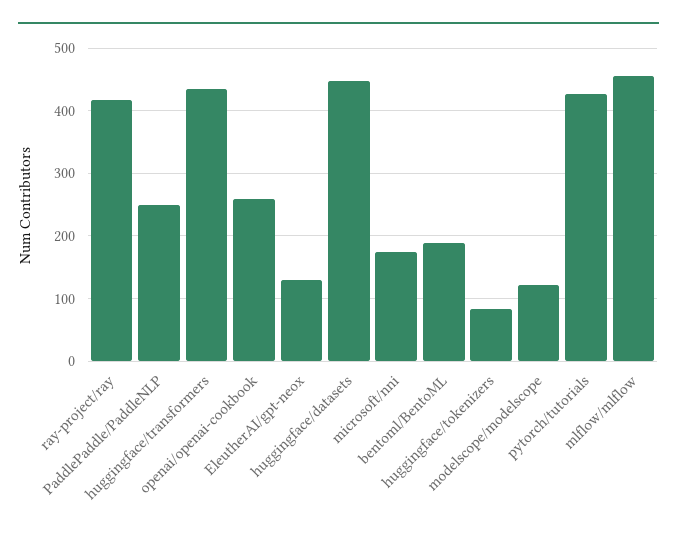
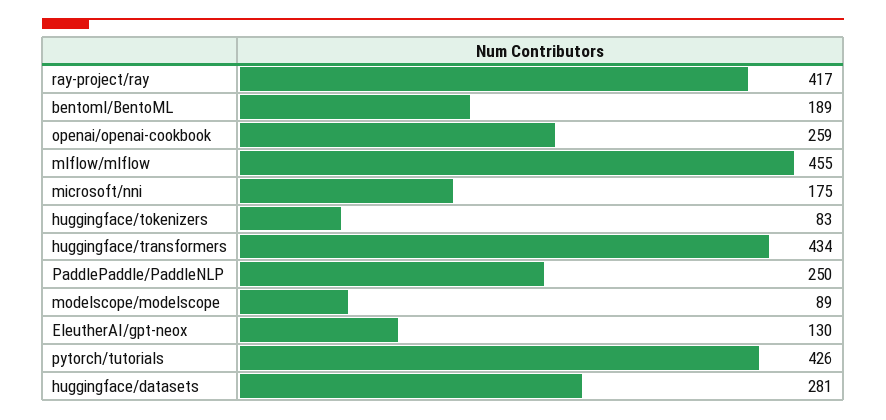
huggingface/datasets: 450 -> 281
modelscope/modelscope: 120 -> 89

